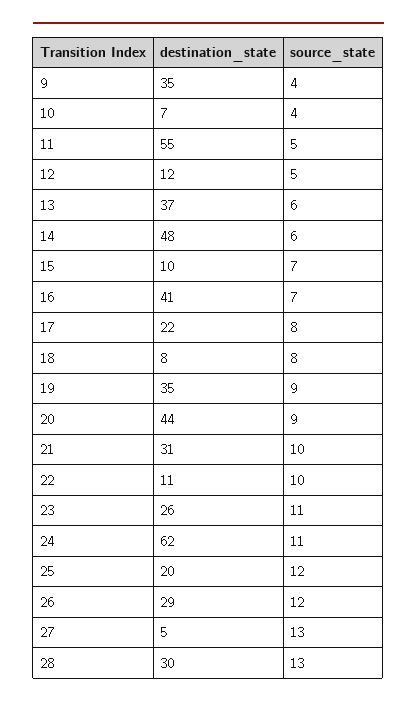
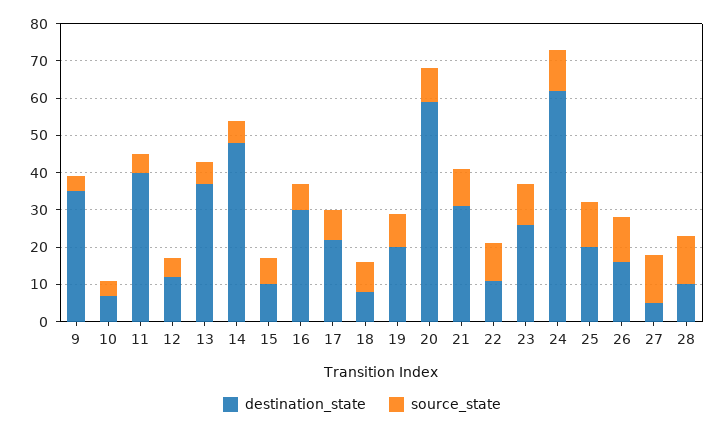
destination_state, 11: 55 -> 40
destination_state, 16: 41 -> 30
destination_state, 19: 35 -> 20
destination_state, 20: 44 -> 60
destination_state, 26: 29 -> 15
destination_state, 28: 30 -> 10

